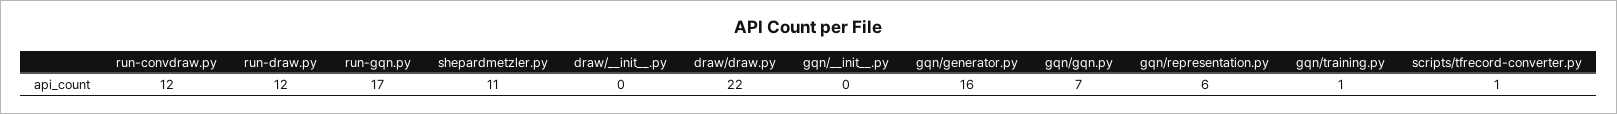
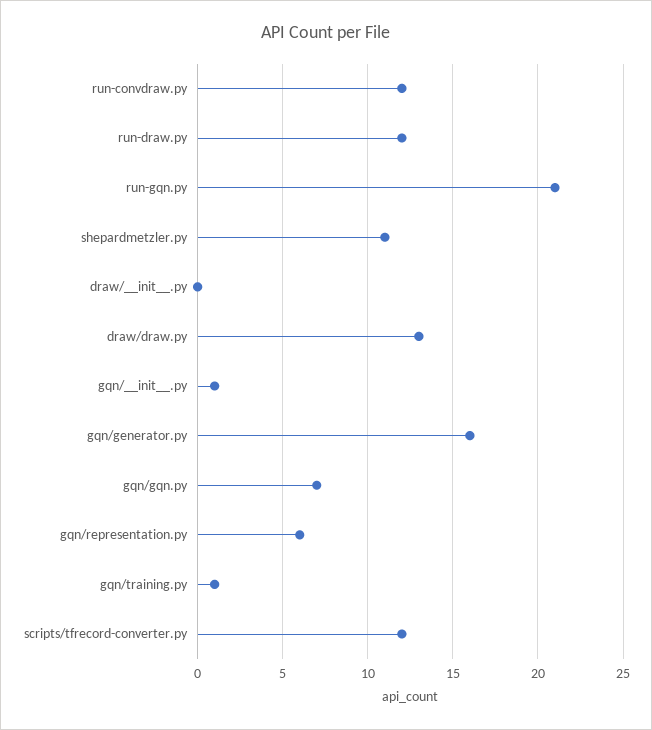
run-gqn.py: 17 -> 21
draw/draw.py: 22 -> 13
gqn/__init__.py: 0 -> 1
scripts/tfrecord-converter.py: 1 -> 12

